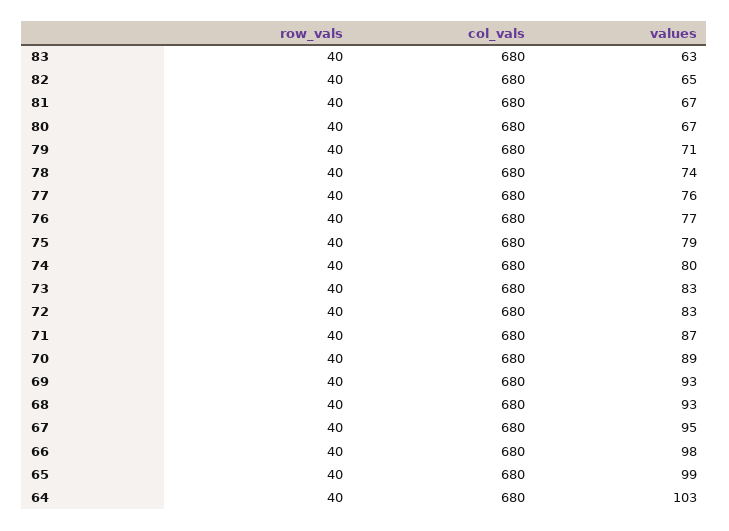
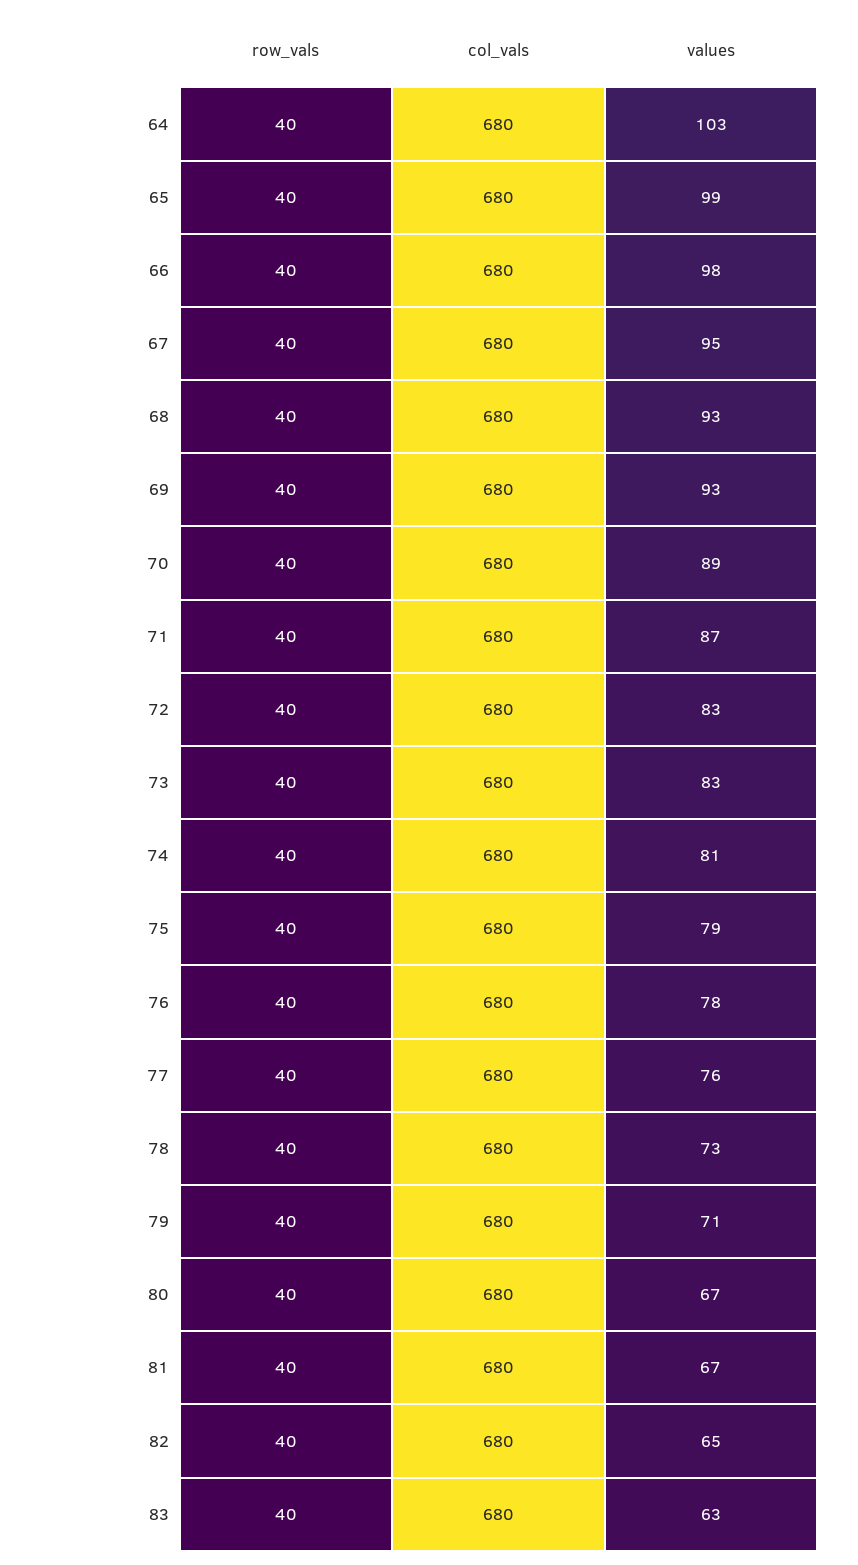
values, 78: 74 -> 73
values, 76: 77 -> 78
values, 74: 80 -> 81

